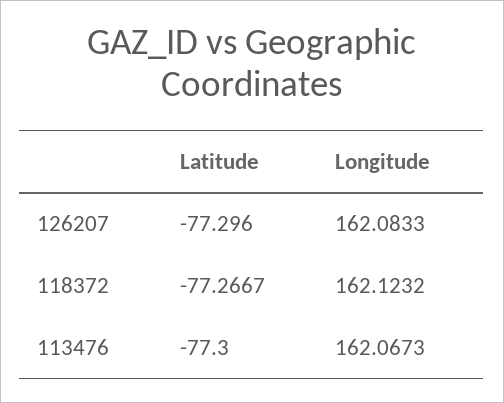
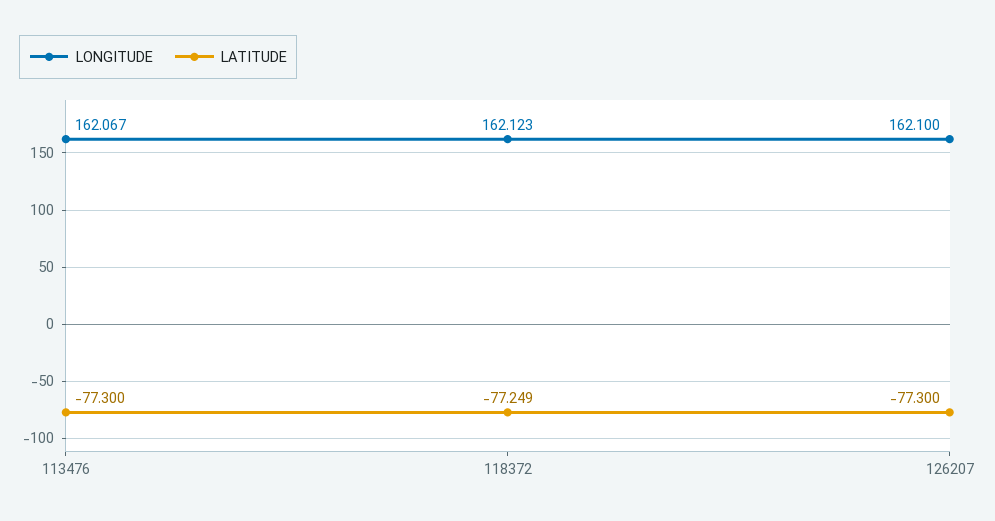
Latitude, 126207: -77.296 -> -77.3
Longitude, 126207: 162.0833 -> 162.1
Latitude, 118372: -77.2667 -> -77.249

